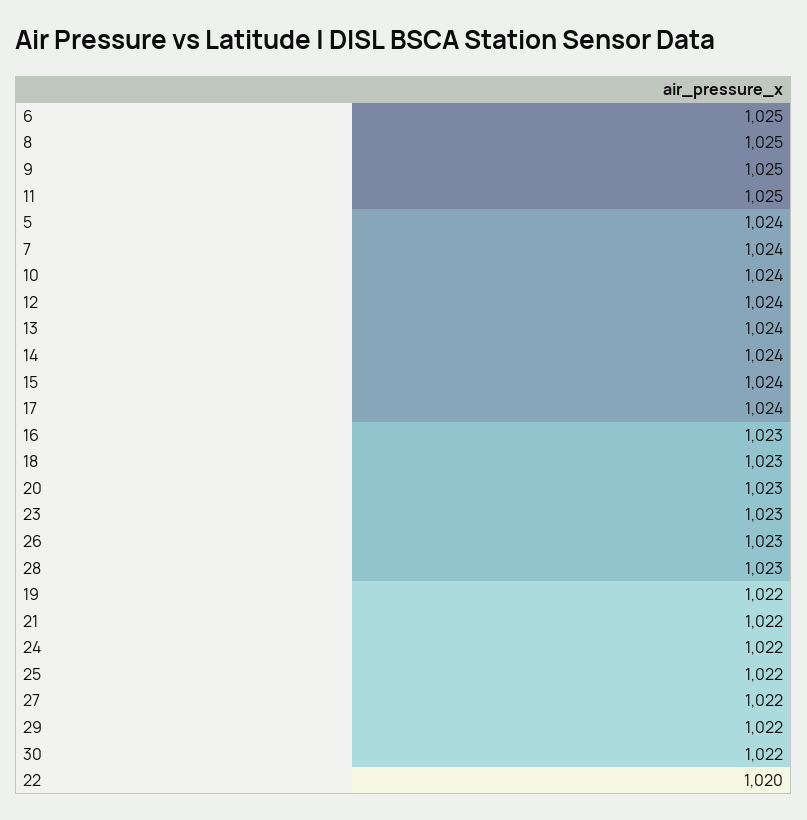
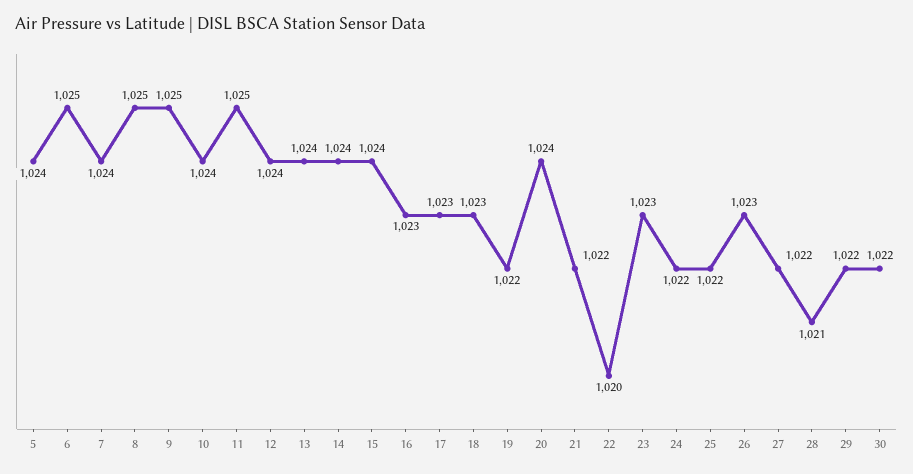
17: 1024 -> 1023
20: 1023 -> 1024
28: 1023 -> 1021

